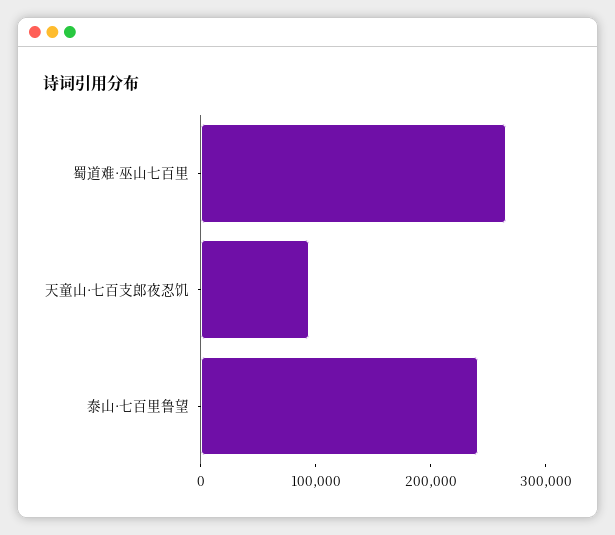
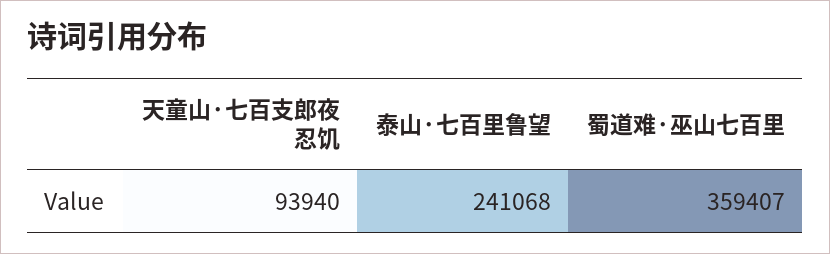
蜀道难·巫山七百里: 260000 -> 359407

